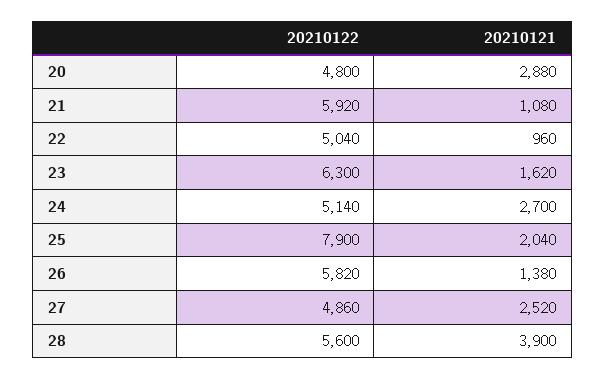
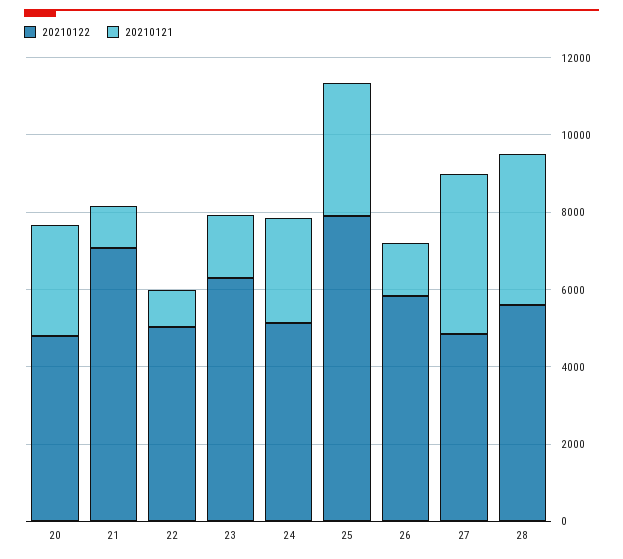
20210122, 21: 5920 -> 7000
20210121, 25: 2040 -> 3500
20210121, 27: 2520 -> 4000

